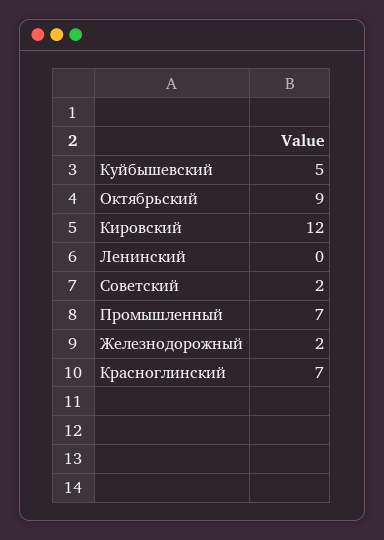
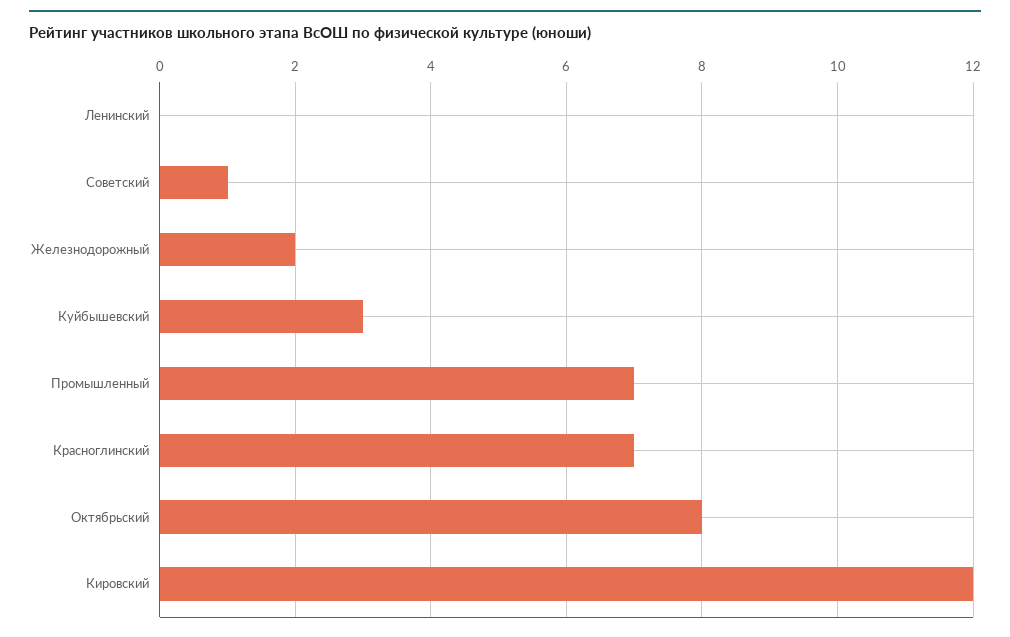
Куйбышевский: 5 -> 3
Октябрьский: 9 -> 8
Советский: 2 -> 1

